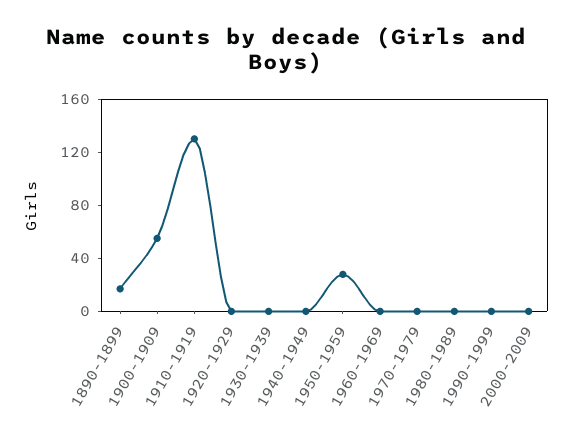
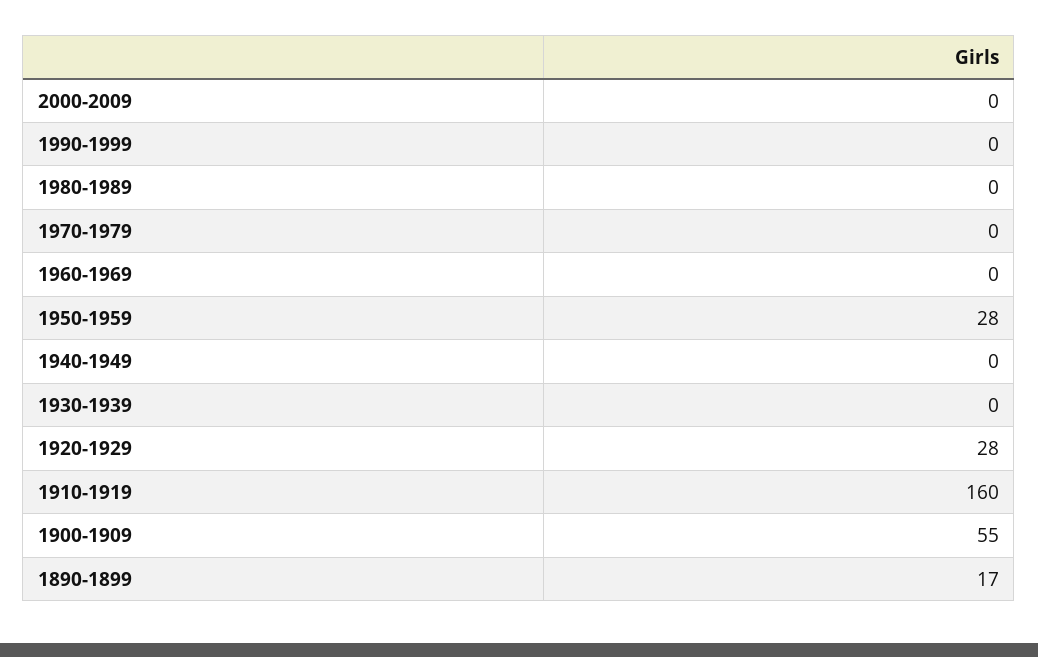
1910-1919: 130 -> 160
1920-1929: 0 -> 28

